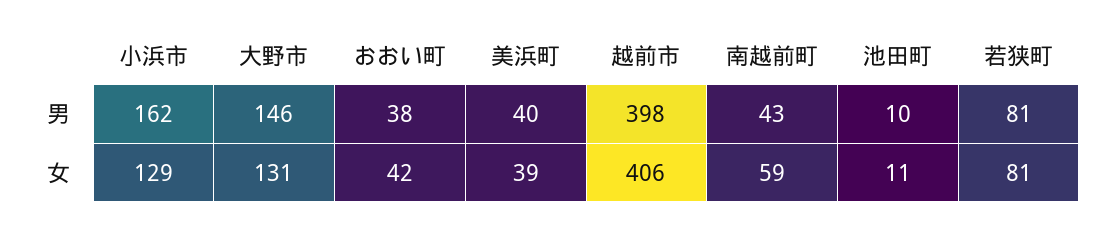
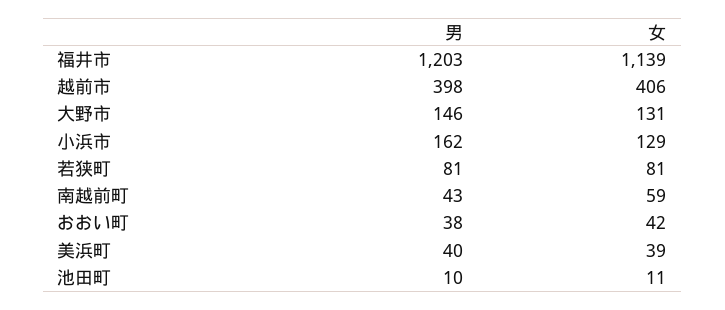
福井市, 男: none -> 1203
福井市, 女: none -> 1139

